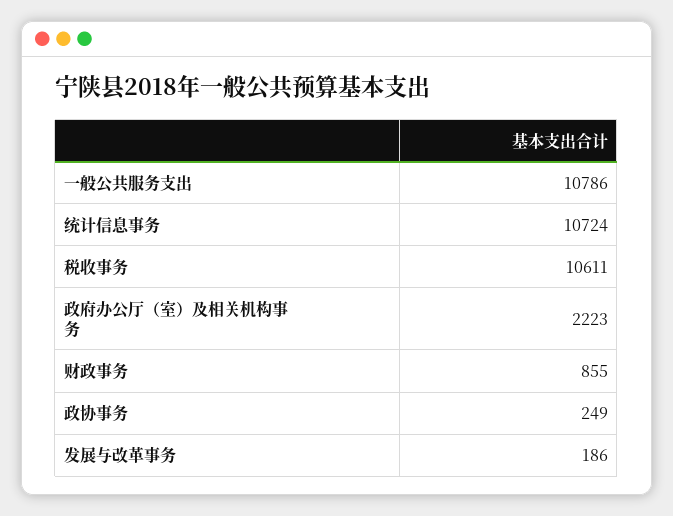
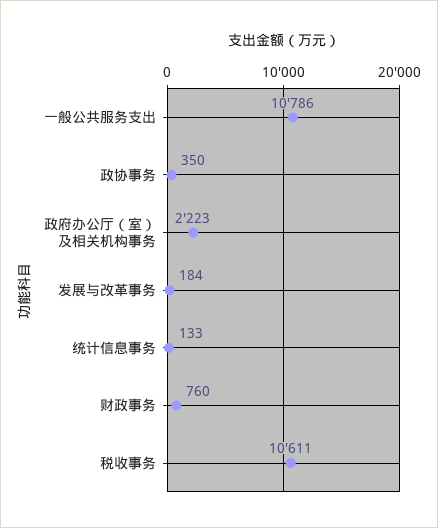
统计信息事务: 10724 -> 133
财政事务: 855 -> 760
政协事务: 249 -> 350
发展与改革事务: 186 -> 184

